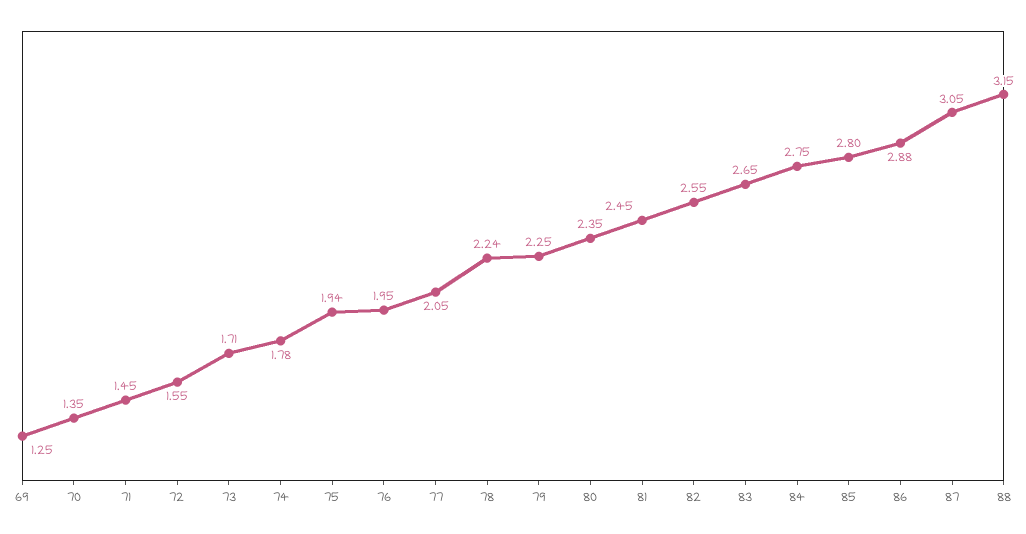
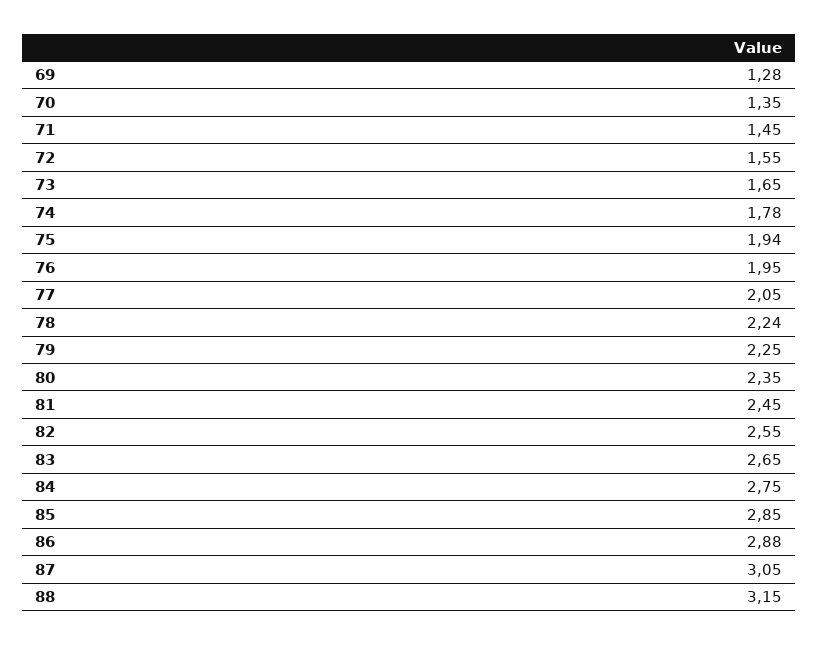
69: 1.25 -> 1.28
73: 1.71 -> 1.65
85: 2.8 -> 2.85

